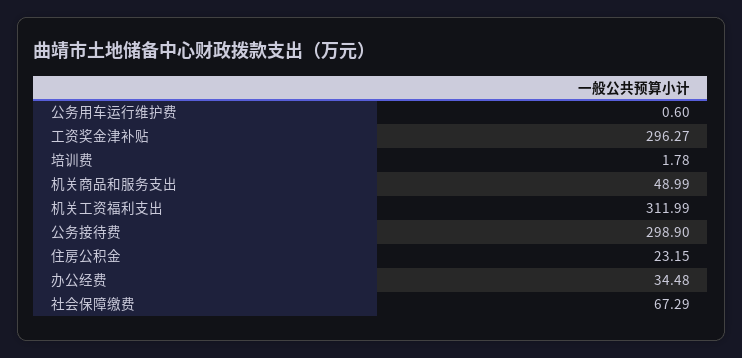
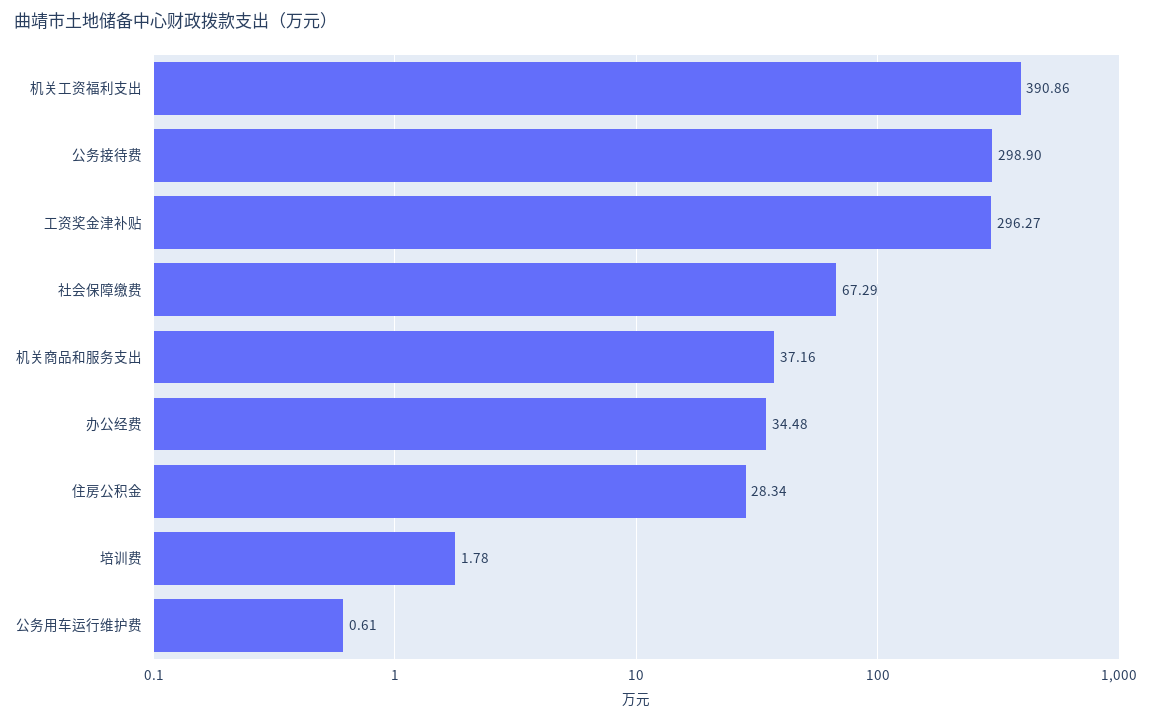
公务用车运行维护费: 0.6 -> 0.61
机关商品和服务支出: 48.99 -> 37.16
机关工资福利支出: 311.99 -> 390.86
住房公积金: 23.15 -> 28.34

